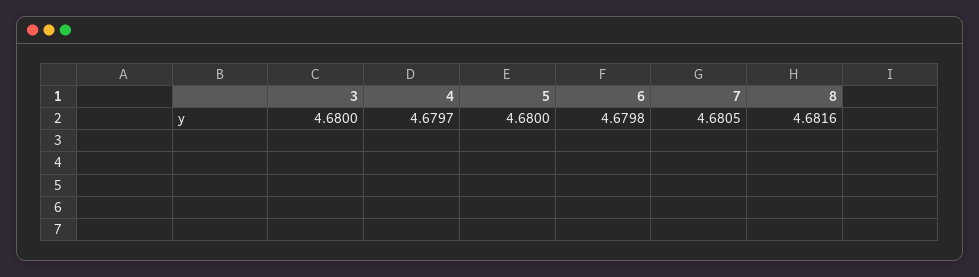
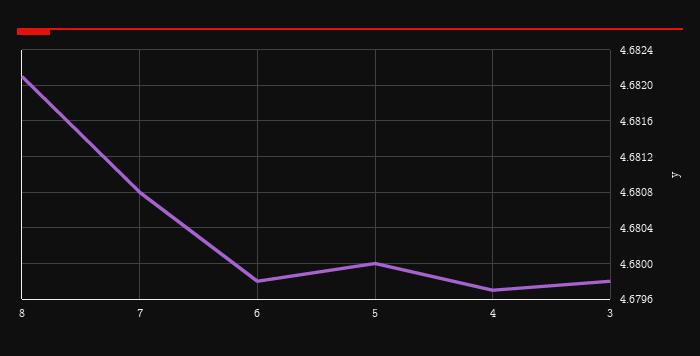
3: 4.68 -> 4.6798
7: 4.6805 -> 4.6808
8: 4.6816 -> 4.6821

